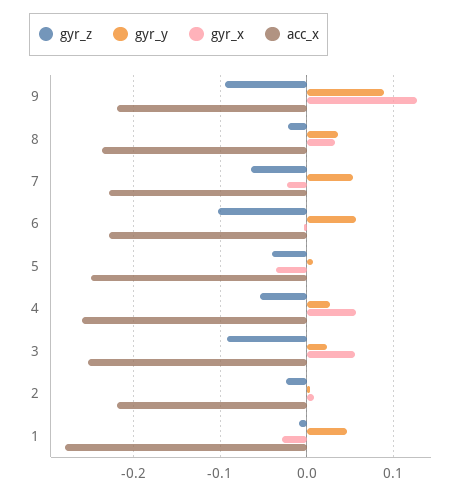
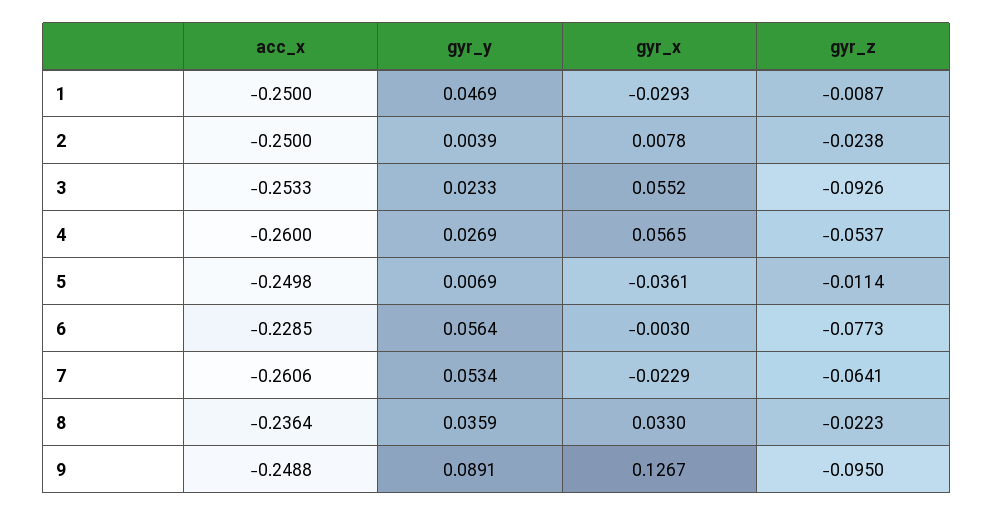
acc_x, 9: -0.22 -> -0.2488
acc_x, 7: -0.23 -> -0.2606
gyr_z, 6: -0.1 -> -0.0773
gyr_z, 5: -0.04 -> -0.0114
acc_x, 2: -0.22 -> -0.25
acc_x, 1: -0.28 -> -0.25

